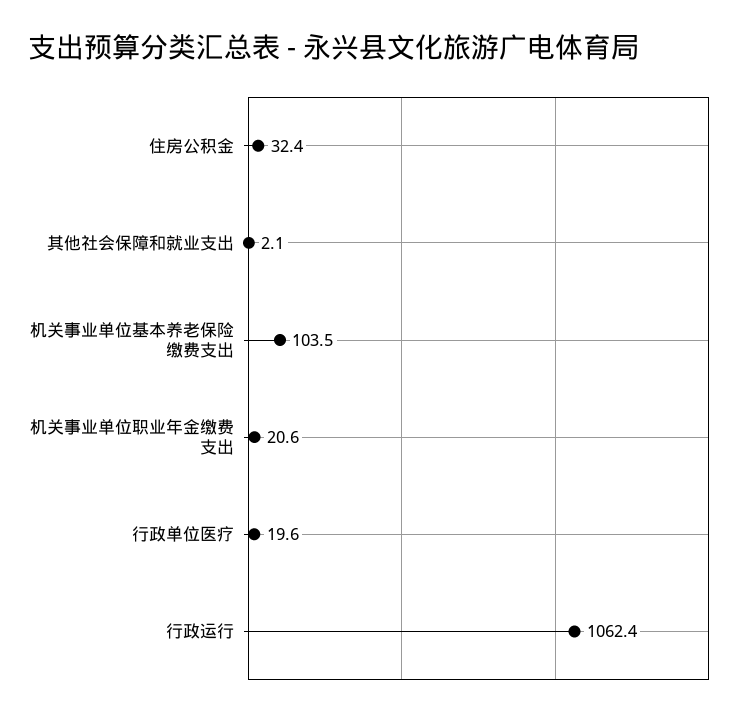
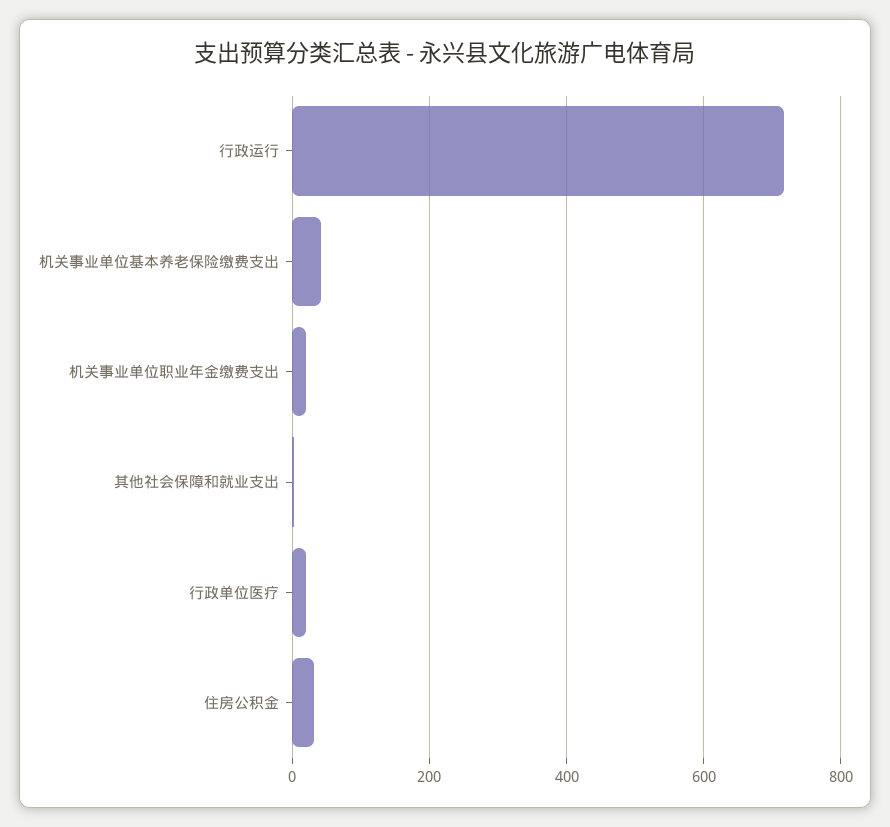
机关事业单位基本养老保险缴费支出: 103.5 -> 40
行政运行: 1062.4 -> 720

